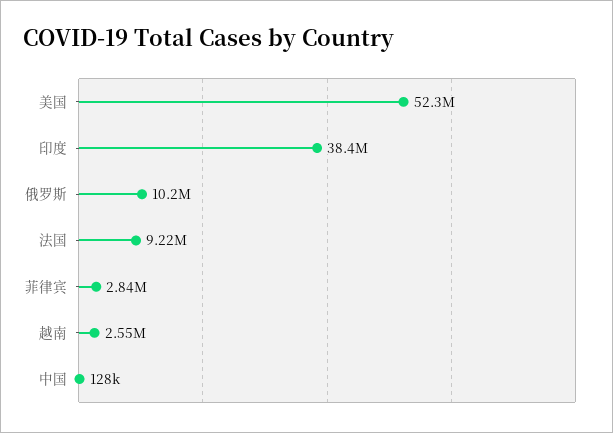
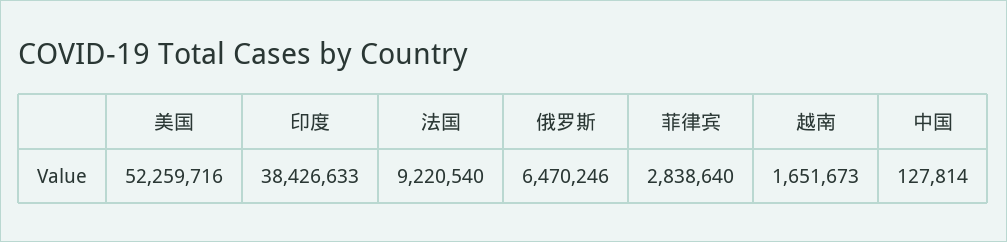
俄罗斯: 10200000 -> 6470246
越南: 2550000 -> 1651673

